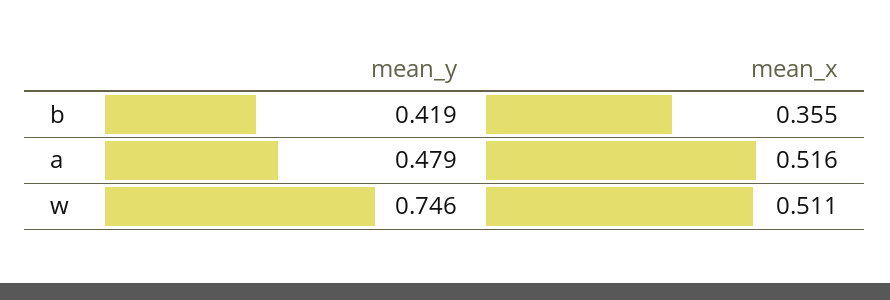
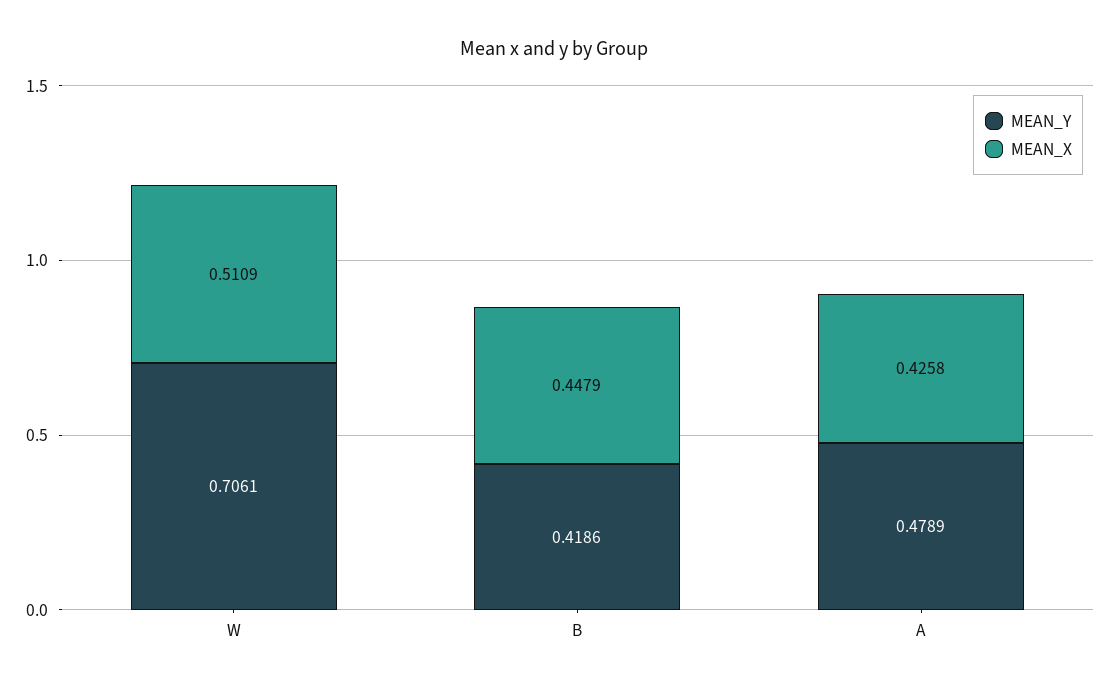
mean_x, b: 0.355 -> 0.4479
mean_x, a: 0.516 -> 0.4258
mean_y, w: 0.746 -> 0.7061

